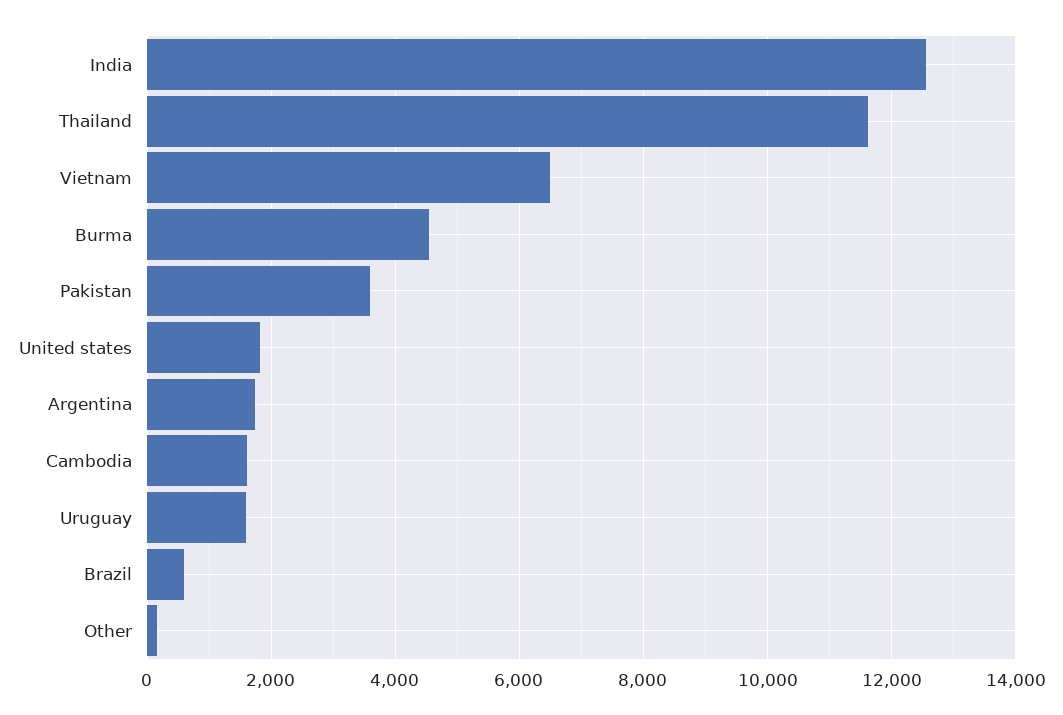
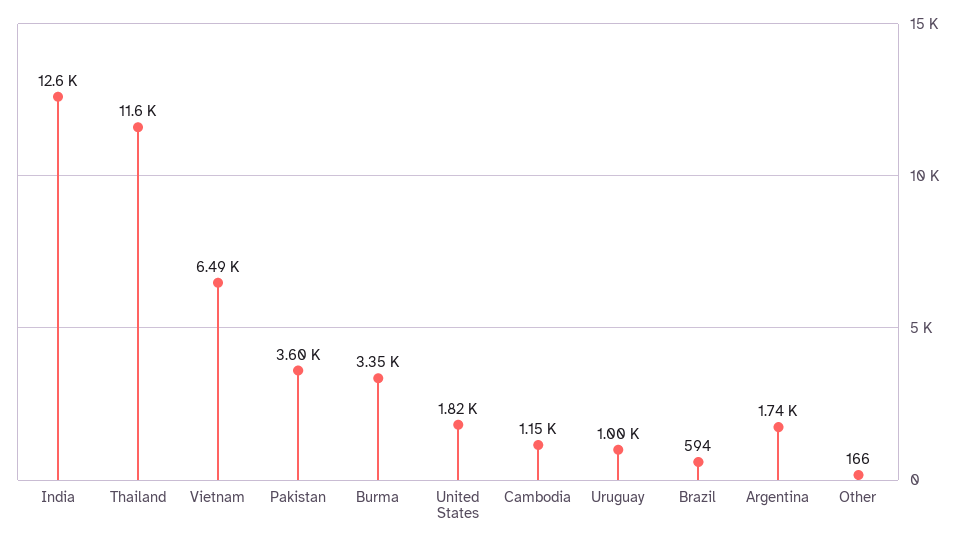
Burma: 4600 -> 3350
Cambodia: 1600 -> 1150
Uruguay: 1600 -> 1000

